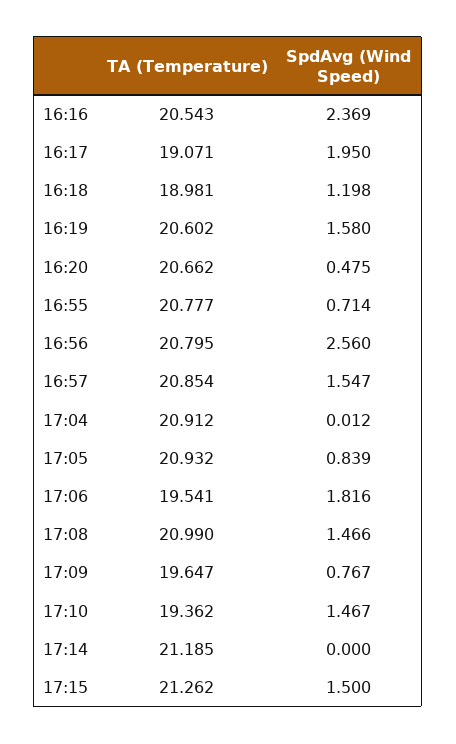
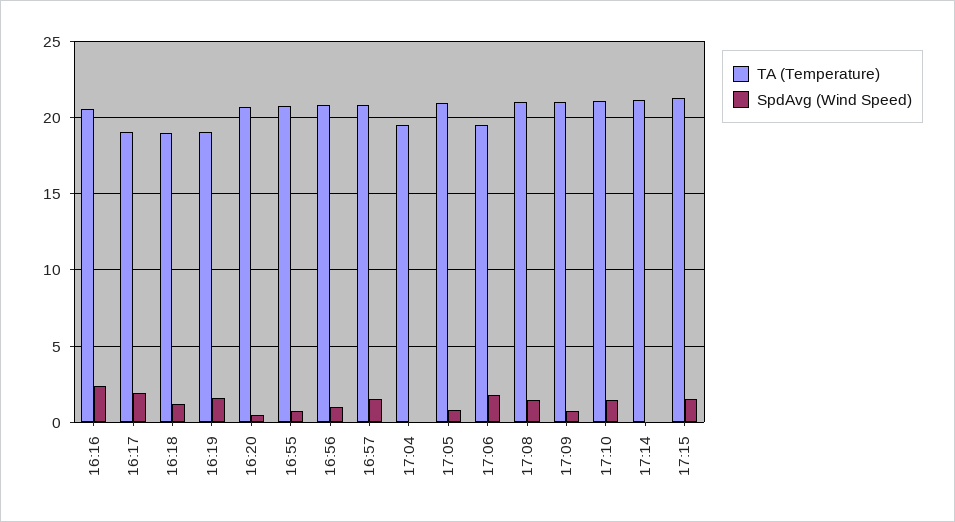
TA (Temperature), 16:19: 20.602 -> 19
SpdAvg (Wind Speed), 16:56: 2.56 -> 1
TA (Temperature), 17:04: 20.912 -> 19.5
TA (Temperature), 17:09: 19.647 -> 21
TA (Temperature), 17:10: 19.362 -> 21

